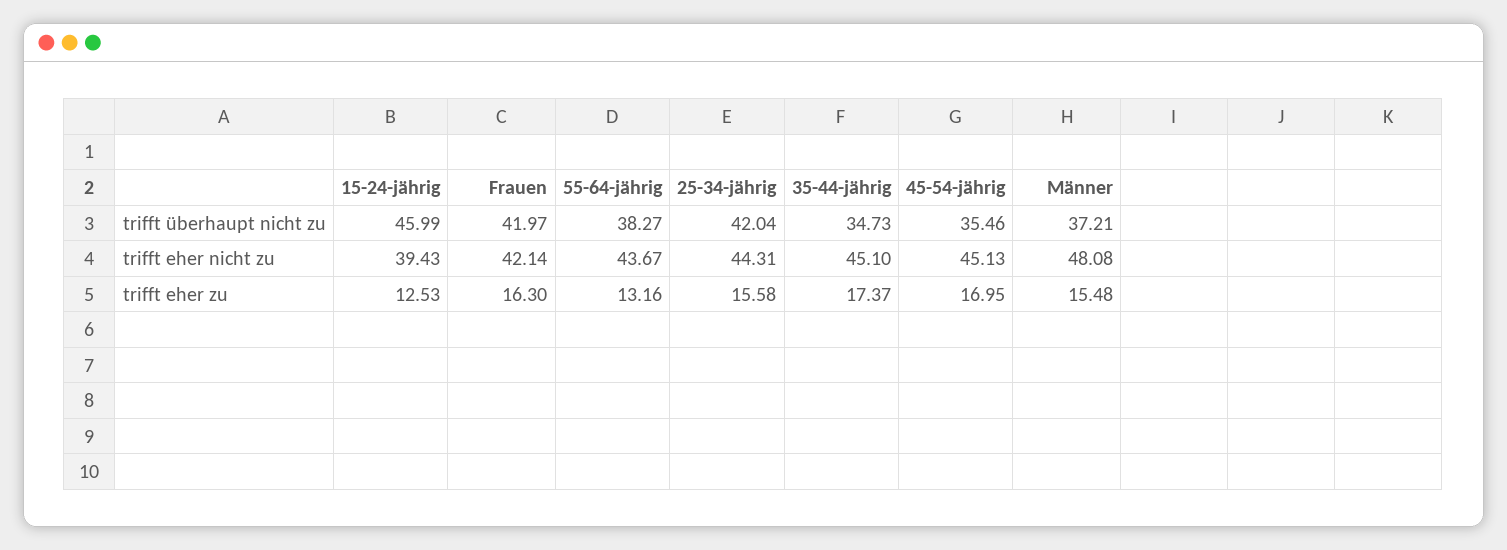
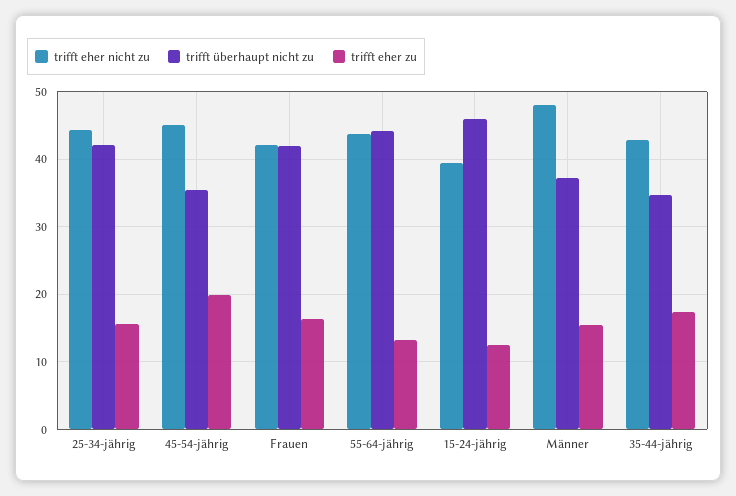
trifft überhaupt nicht zu, 55-64-jährig: 38.27 -> 44
trifft eher nicht zu, 35-44-jährig: 45.1 -> 43
trifft eher zu, 45-54-jährig: 16.95 -> 20

